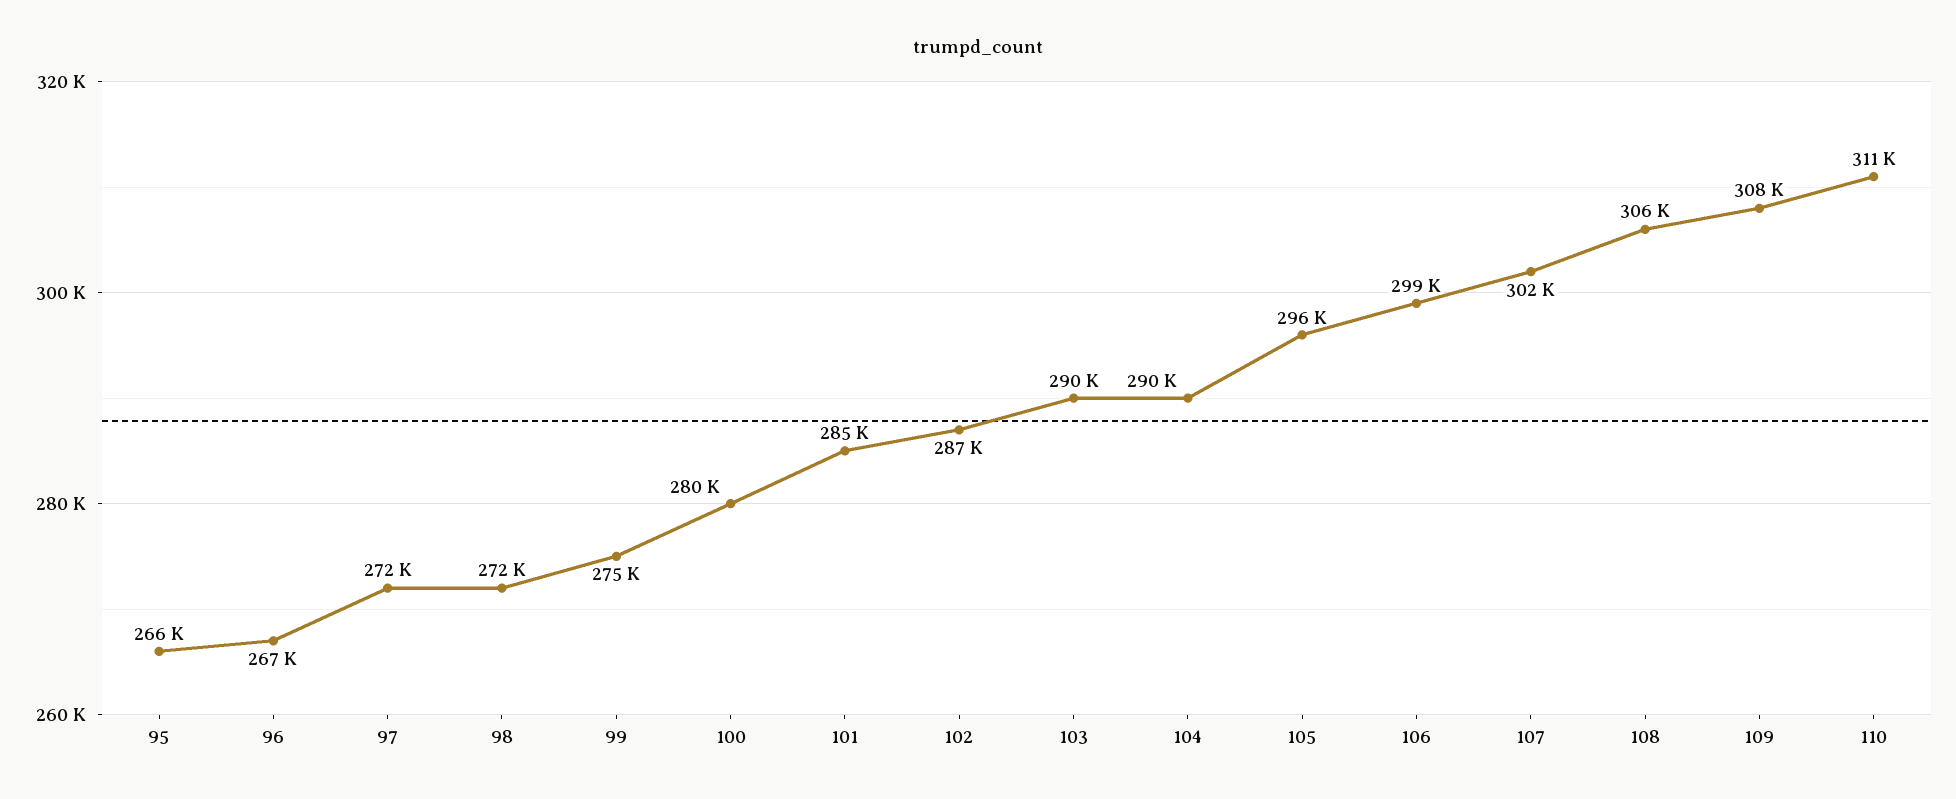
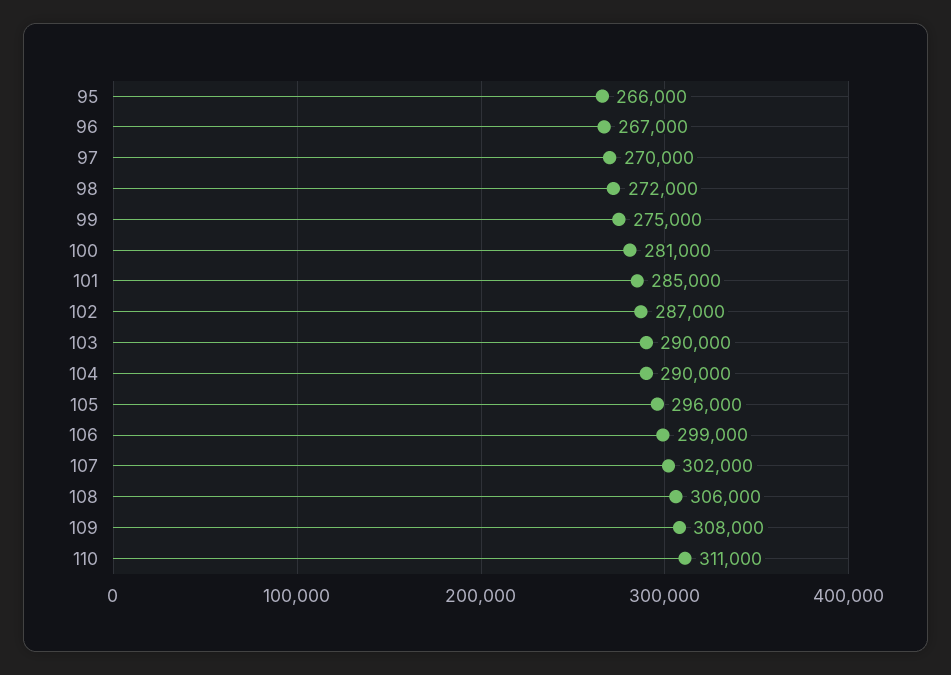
97: 272000 -> 270000
100: 280000 -> 281000

